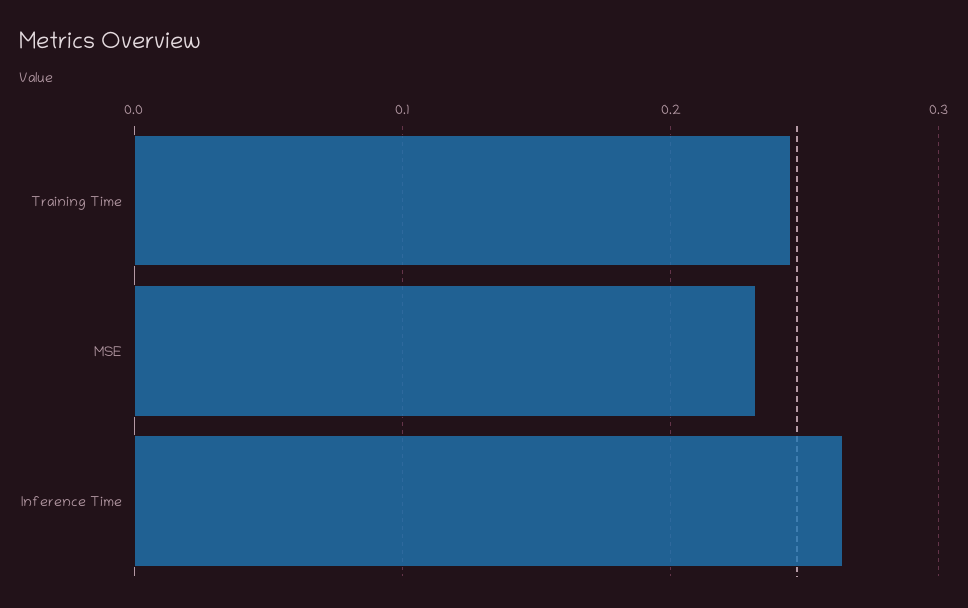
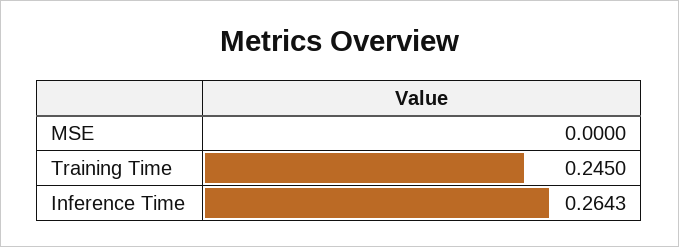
MSE: 0.23 -> 0

